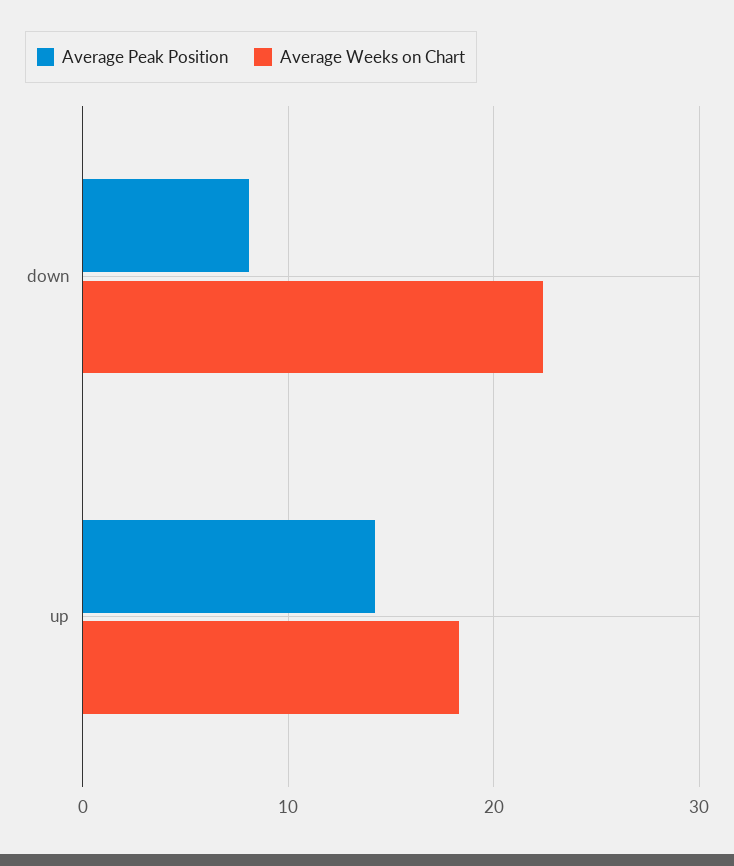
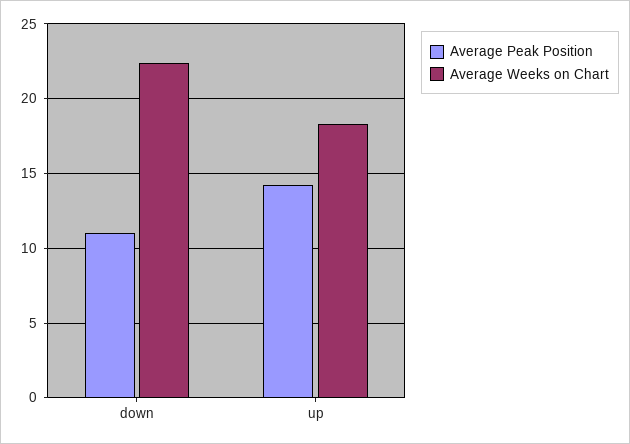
Average Peak Position, down: 8 -> 11

